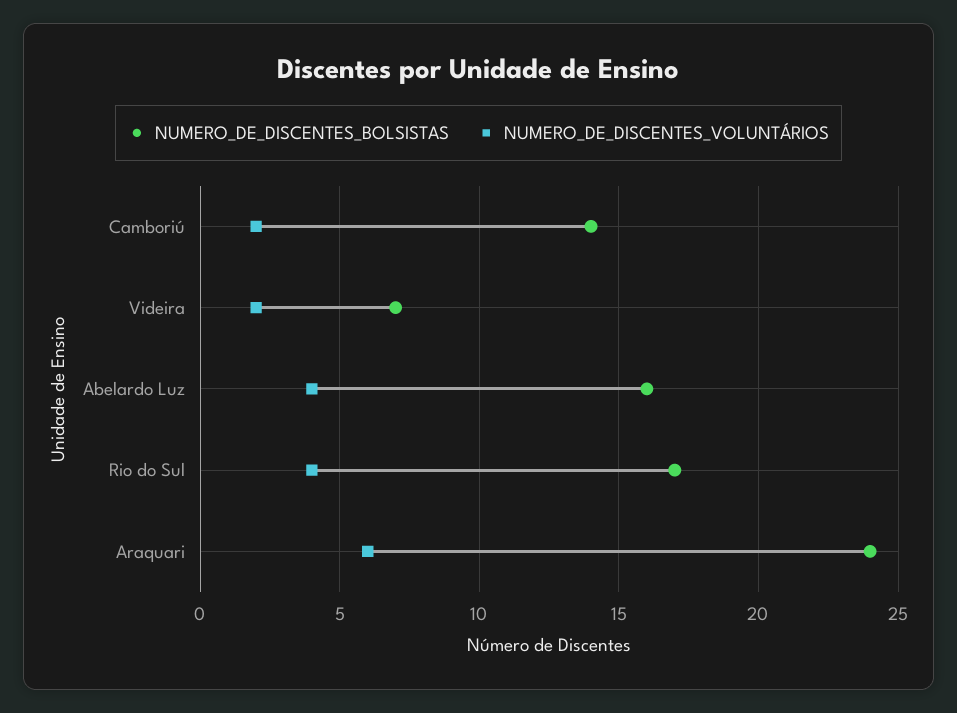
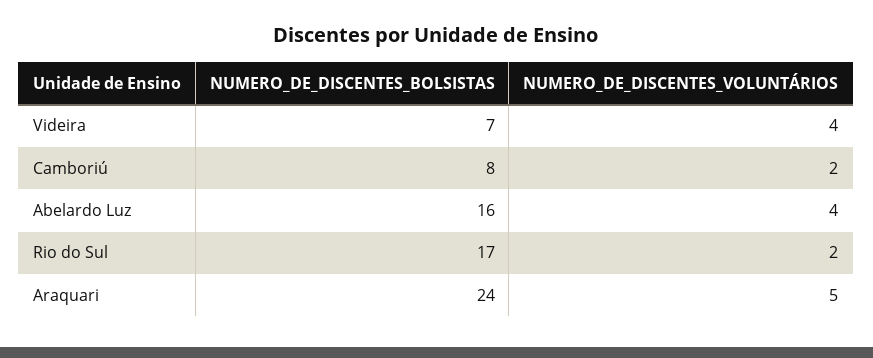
NUMERO_DE_DISCENTES_BOLSISTAS, Camboriú: 14 -> 8
NUMERO_DE_DISCENTES_VOLUNTÁRIOS, Videira: 2 -> 4
NUMERO_DE_DISCENTES_VOLUNTÁRIOS, Rio do Sul: 4 -> 2
NUMERO_DE_DISCENTES_VOLUNTÁRIOS, Araquari: 6 -> 5

